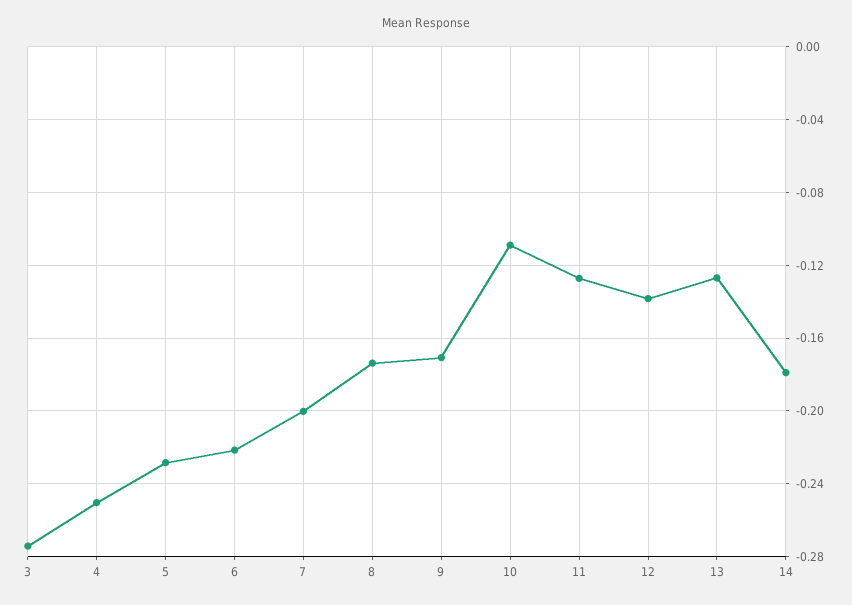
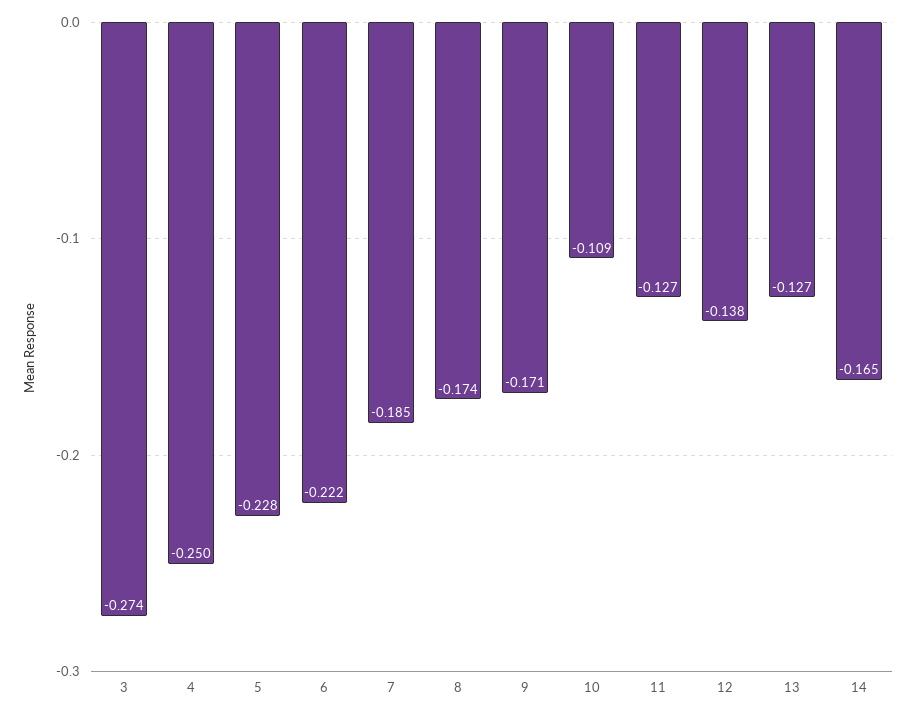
7: -0.2 -> -0.185
14: -0.18 -> -0.165

